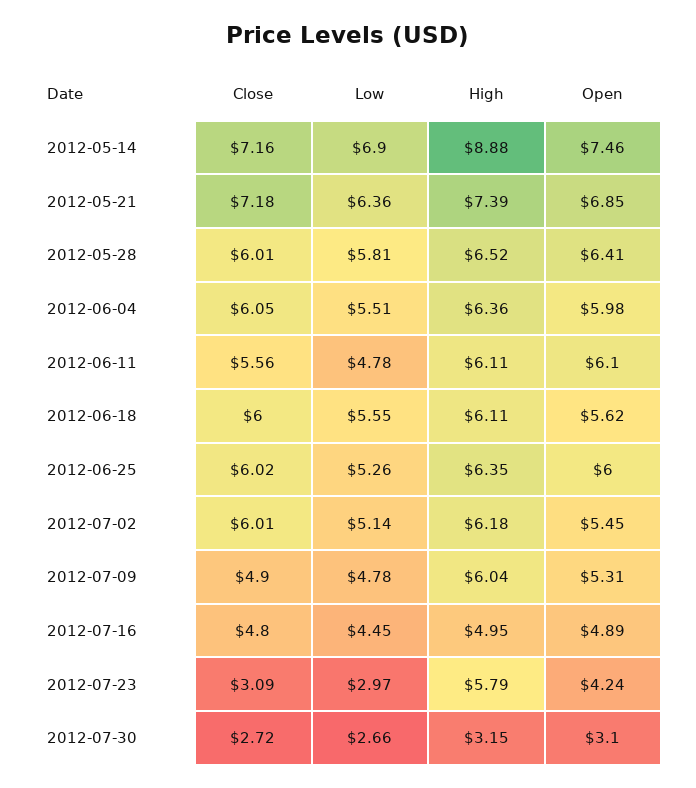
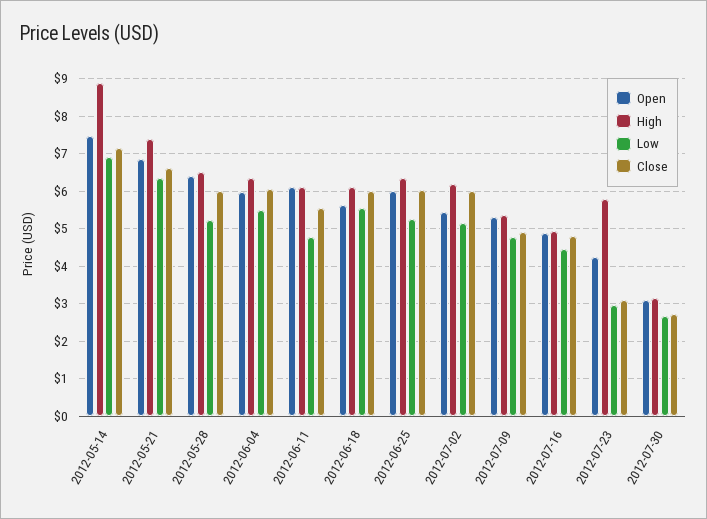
Close, 2012-05-21: 7.18 -> 6.6
Low, 2012-05-28: 5.81 -> 5.2
High, 2012-07-09: 6.04 -> 5.4

